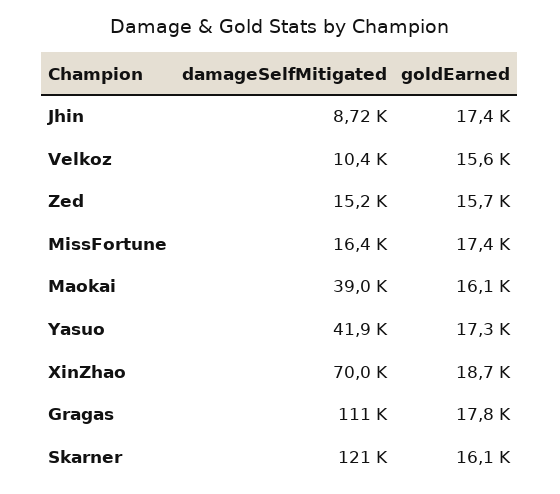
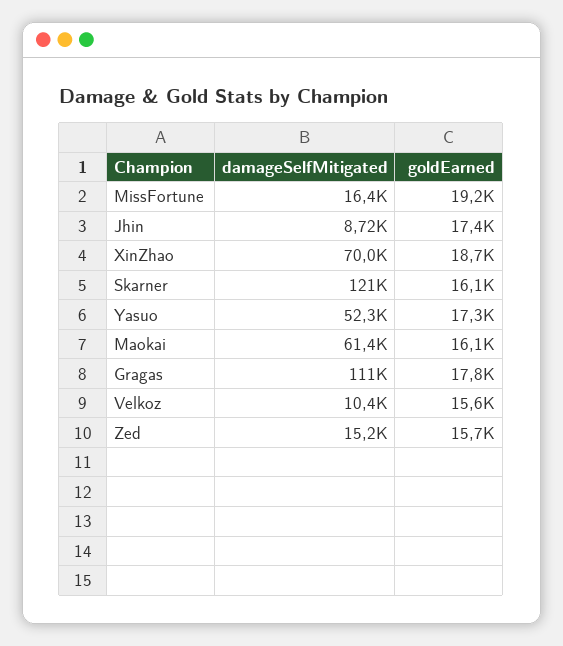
goldEarned, MissFortune: 17400 -> 19200
damageSelfMitigated, Maokai: 39000 -> 61400
damageSelfMitigated, Yasuo: 41900 -> 52300

